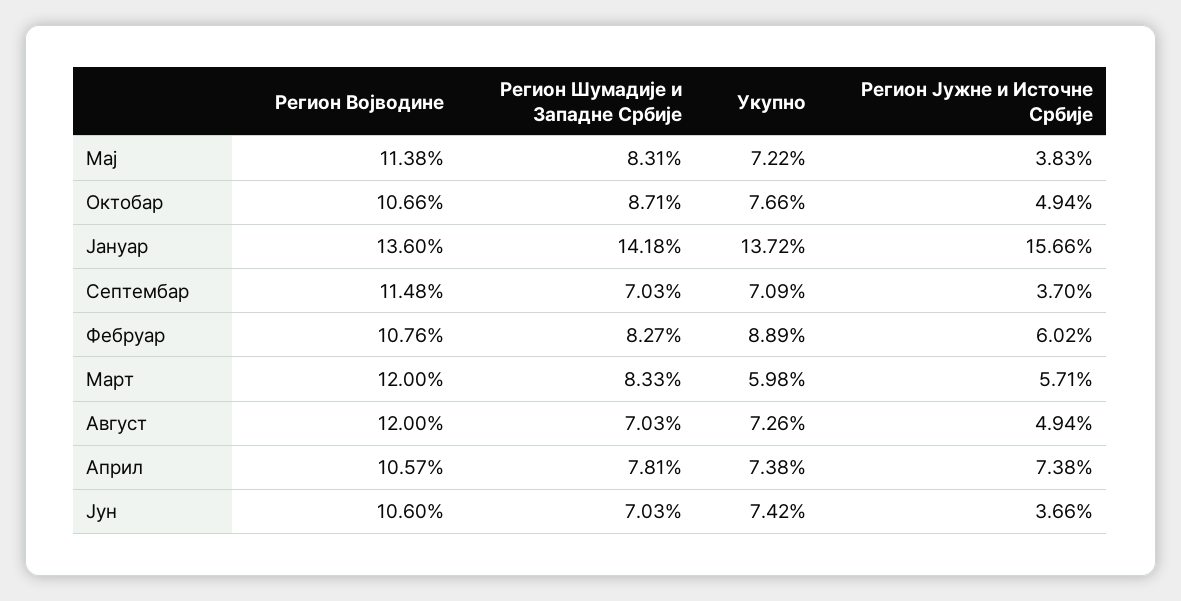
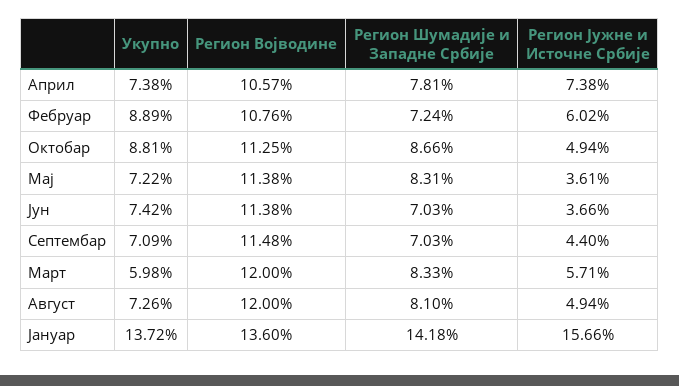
Регион Јужне и Источне Србије, Мај: 3.83 -> 3.61
Регион Војводине, Октобар: 10.66 -> 11.25
Регион Шумадије и Западне Србије, Октобар: 8.71 -> 8.66
Укупно, Октобар: 7.66 -> 8.81
Регион Јужне и Источне Србије, Септембар: 3.7 -> 4.4
Регион Шумадије и Западне Србије, Фебруар: 8.27 -> 7.24
Регион Шумадије и Западне Србије, Август: 7.03 -> 8.1
Регион Војводине, Јун: 10.6 -> 11.38

